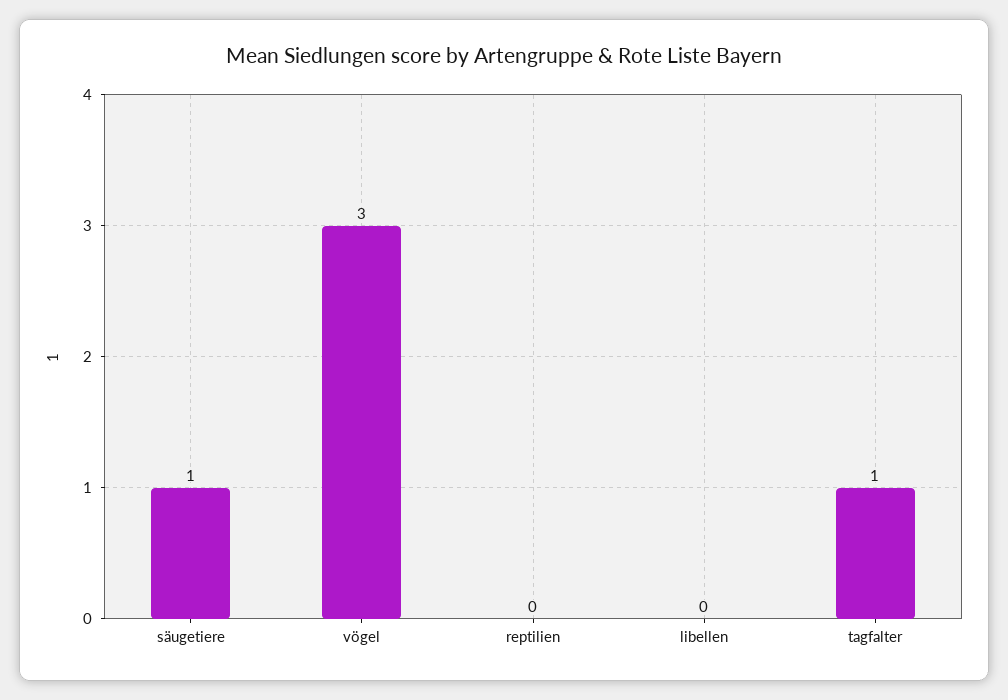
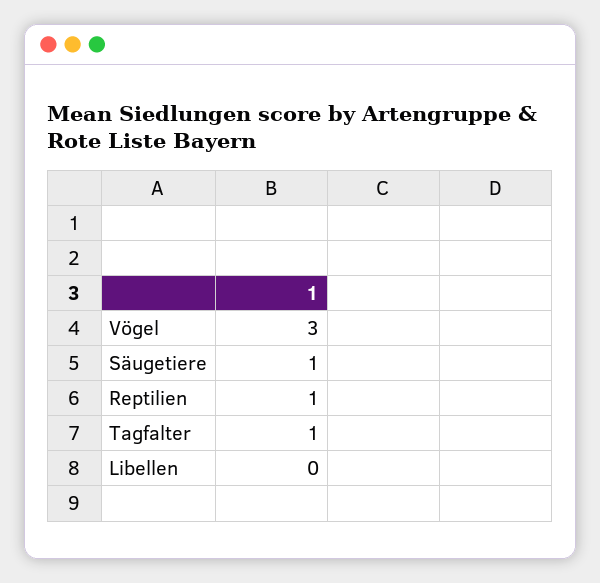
reptilien: 0 -> 1

